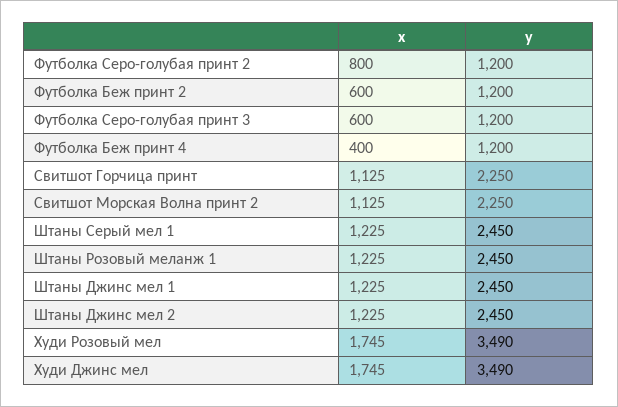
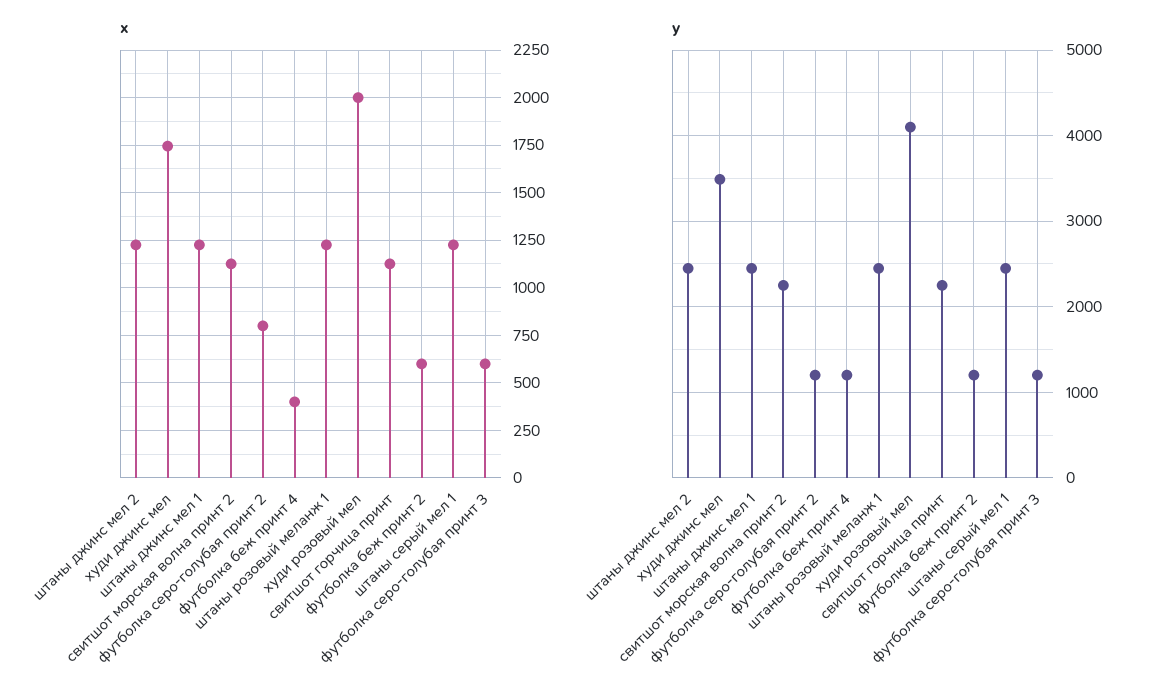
x, Худи Розовый мел: 1745 -> 2000
y, Худи Розовый мел: 3490 -> 4100

